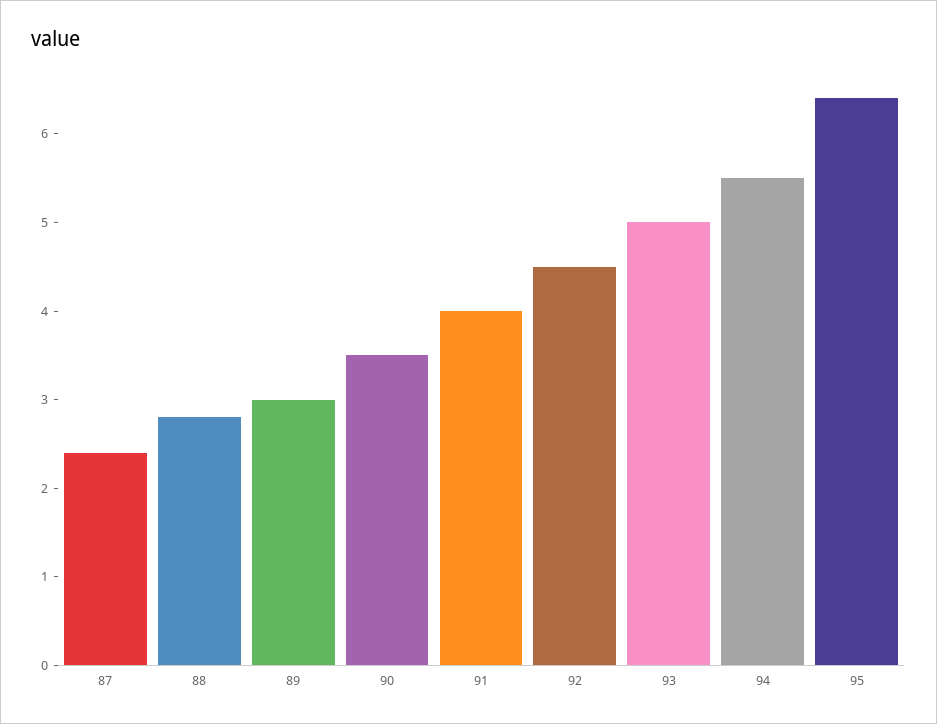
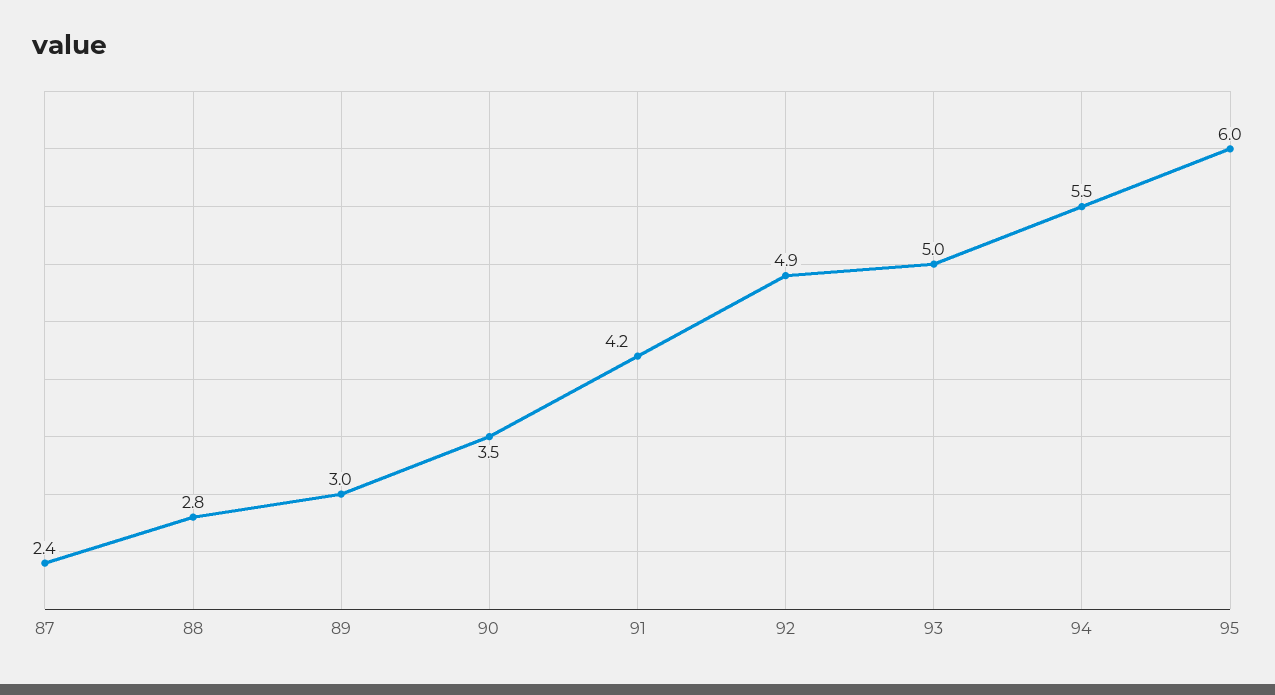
91: 4 -> 4.2
92: 4.5 -> 4.9
95: 6.4 -> 6

